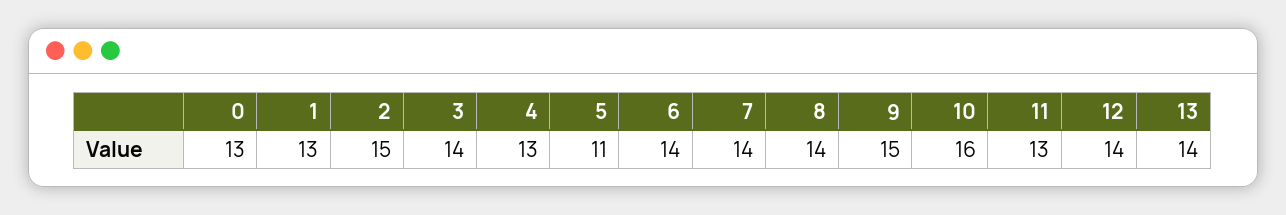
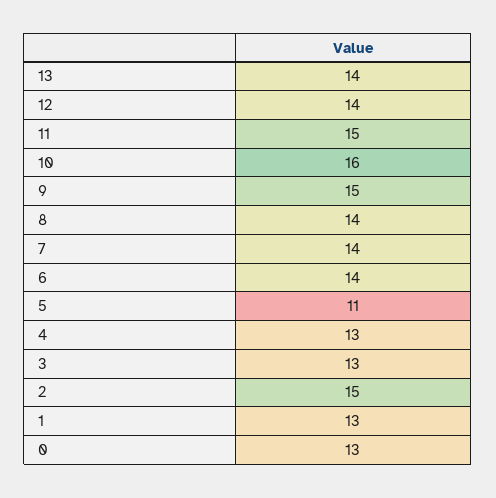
3: 14 -> 13
11: 13 -> 15

